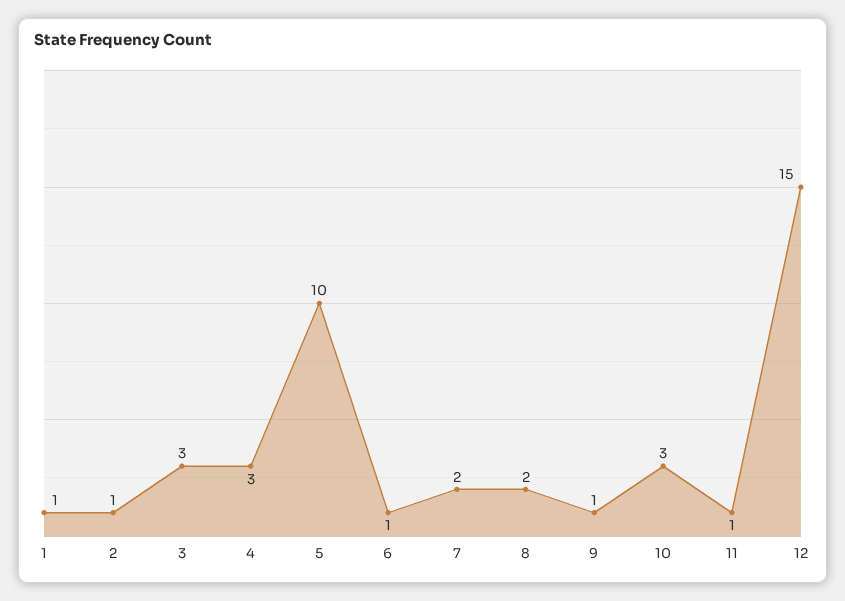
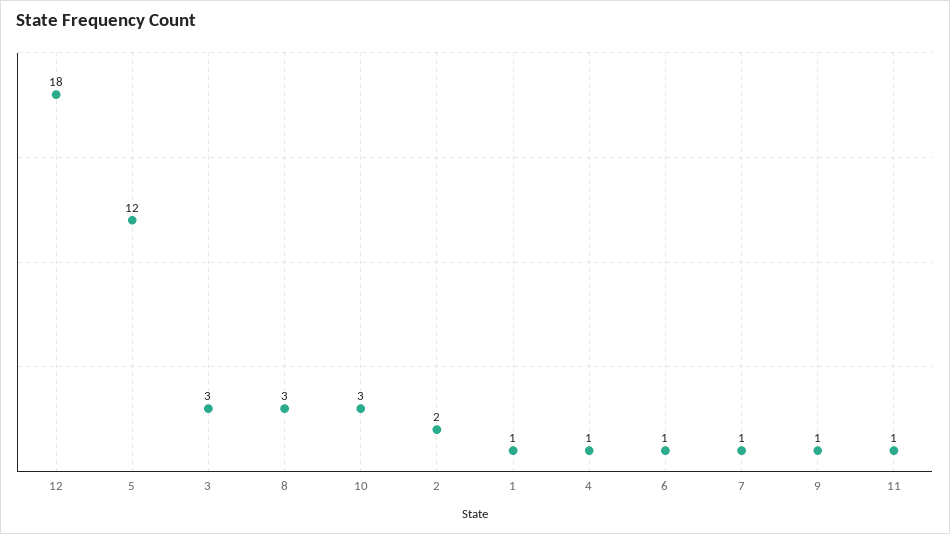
2: 1 -> 2
4: 3 -> 1
5: 10 -> 12
7: 2 -> 1
8: 2 -> 3
12: 15 -> 18

